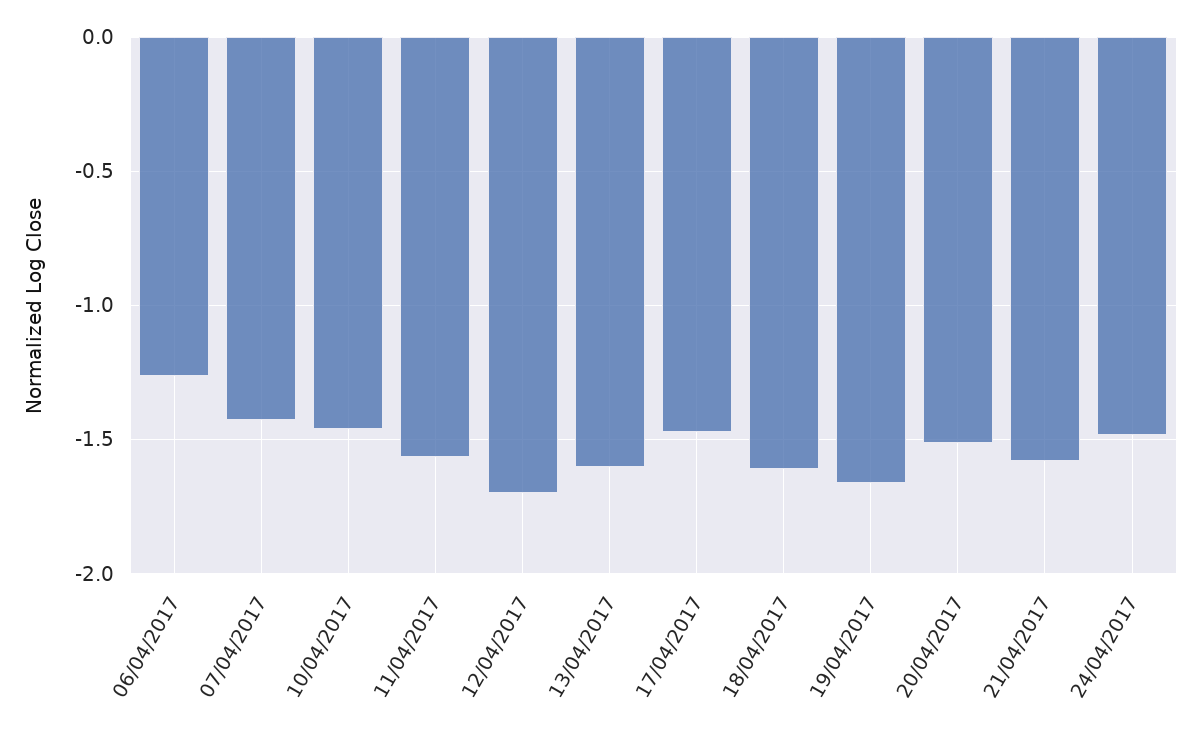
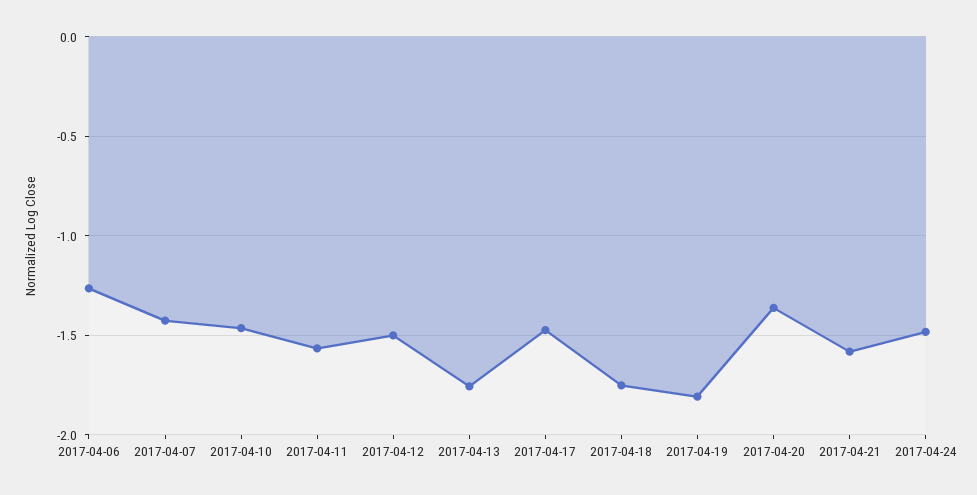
12/04/2017: -1.7 -> -1.5
13/04/2017: -1.6 -> -1.75
18/04/2017: -1.6 -> -1.75
19/04/2017: -1.65 -> -1.8
20/04/2017: -1.5 -> -1.35

